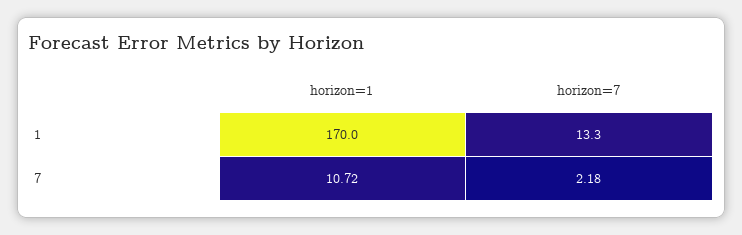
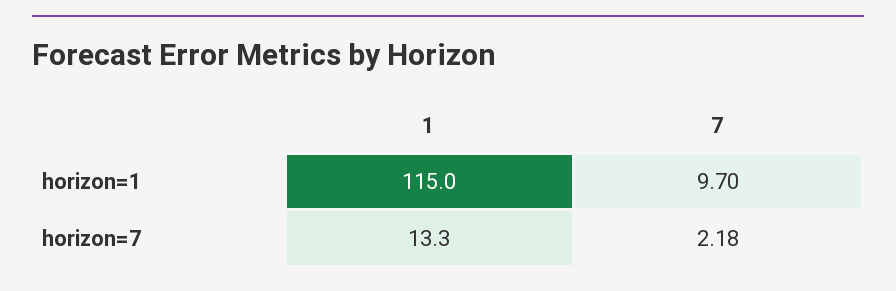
horizon=1, 1: 170 -> 115
horizon=1, 7: 10.72 -> 9.7

